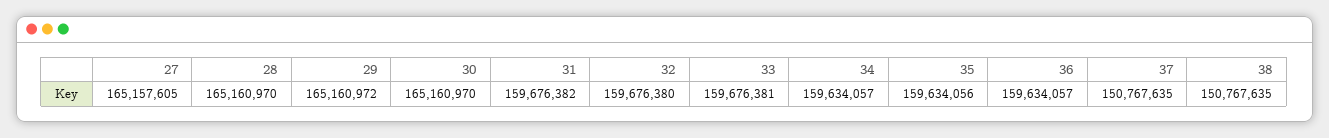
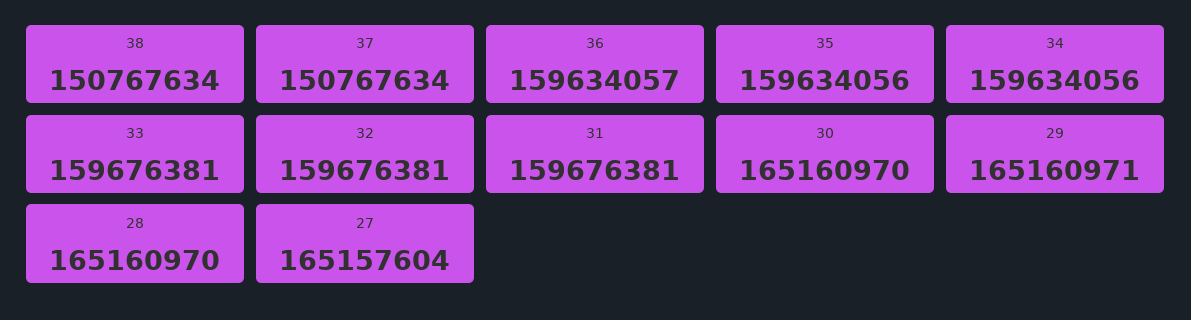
27: 165157605 -> 165157604
29: 165160972 -> 165160971
31: 159676382 -> 159676381
32: 159676380 -> 159676381
34: 159634057 -> 159634056
37: 150767635 -> 150767634
38: 150767635 -> 150767634

